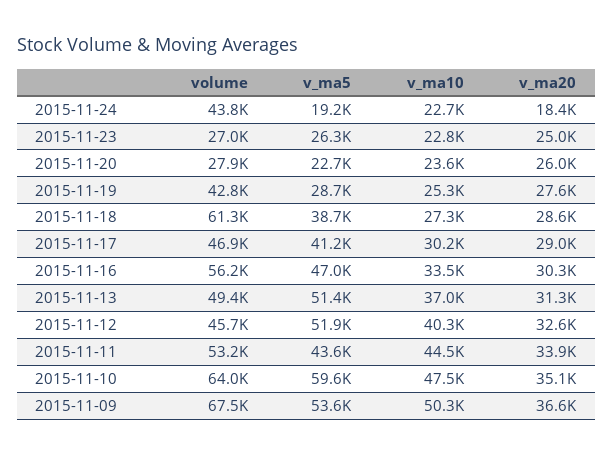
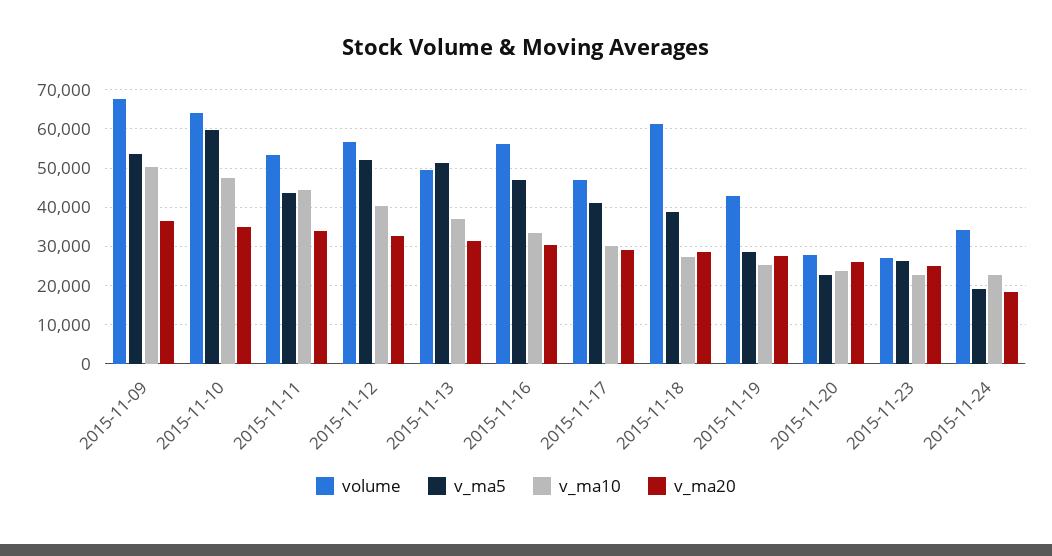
volume, 2015-11-24: 43800 -> 34000
volume, 2015-11-12: 45700 -> 56000

